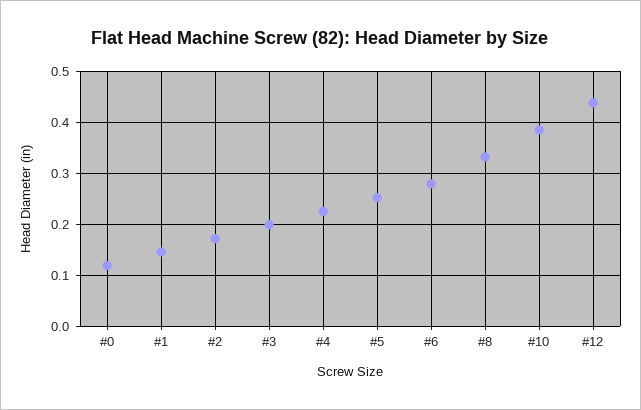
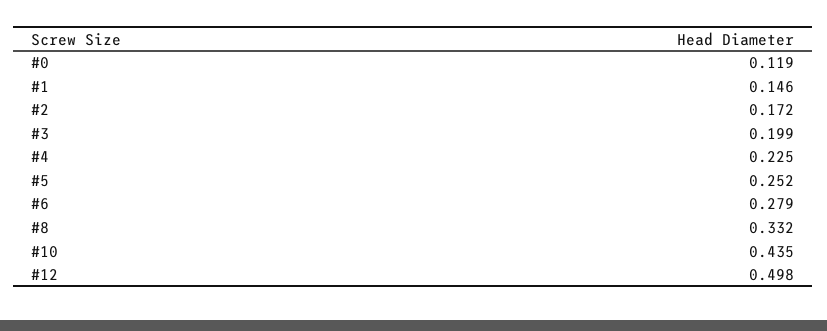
#10: 0.38 -> 0.435
#12: 0.44 -> 0.498

